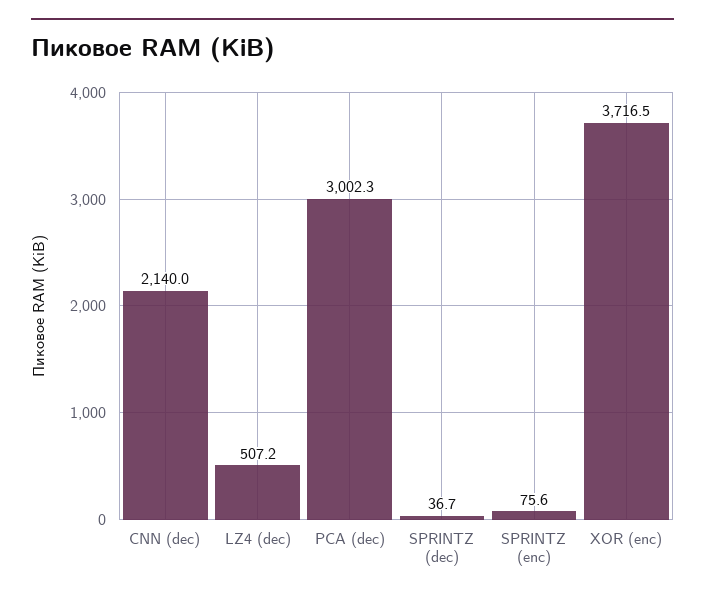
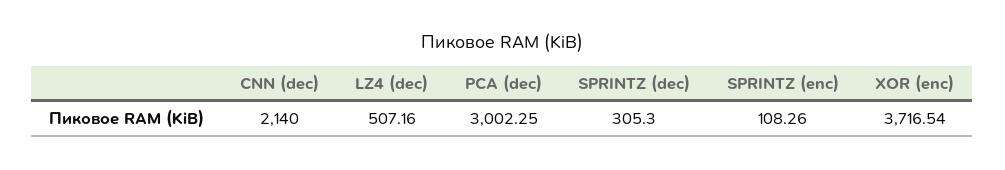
SPRINTZ (dec): 36.7 -> 305.3
SPRINTZ (enc): 75.6 -> 108.26

